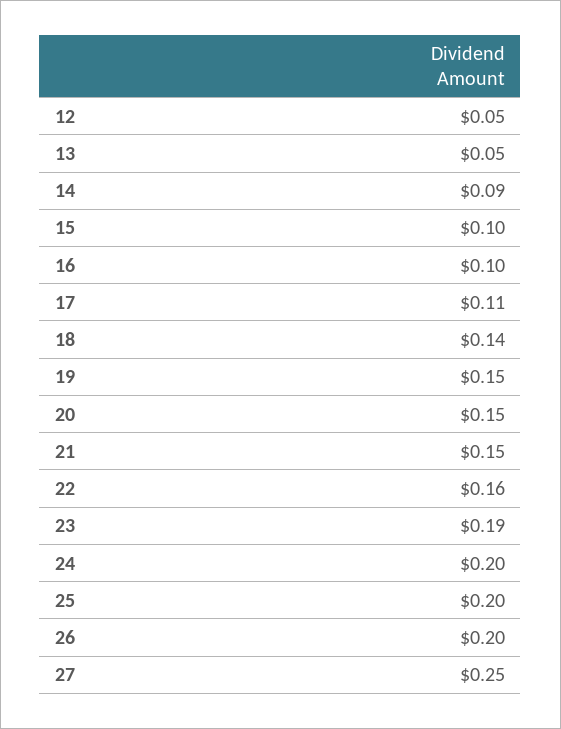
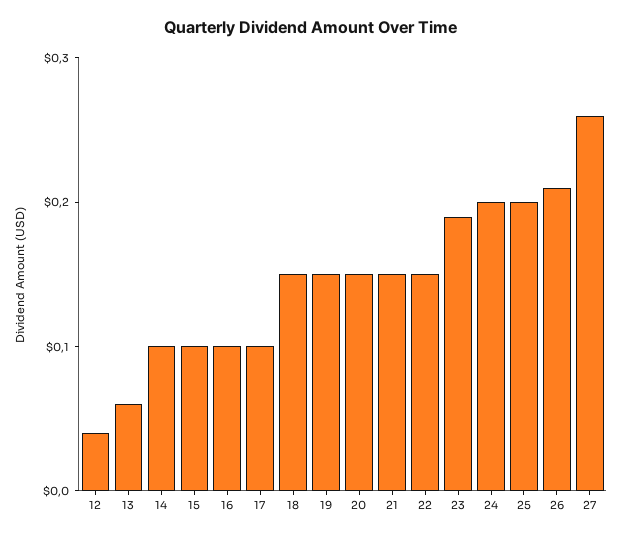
12: 0.05 -> 0.04
13: 0.05 -> 0.06
14: 0.09 -> 0.1
17: 0.11 -> 0.1
18: 0.14 -> 0.15
22: 0.16 -> 0.15
26: 0.2 -> 0.21
27: 0.25 -> 0.26

